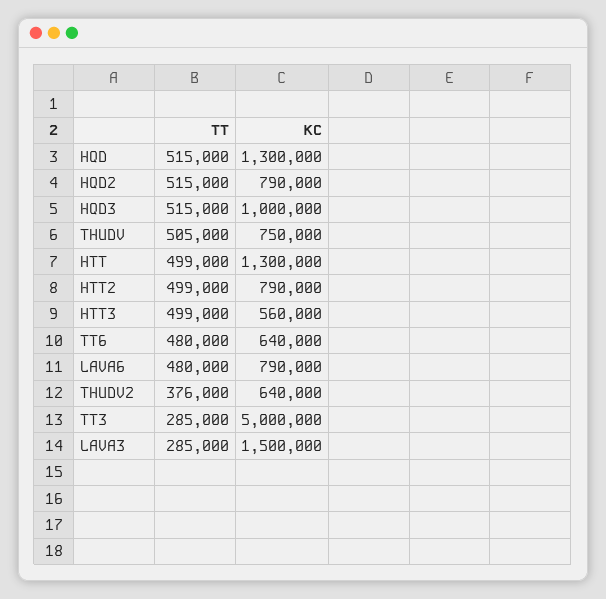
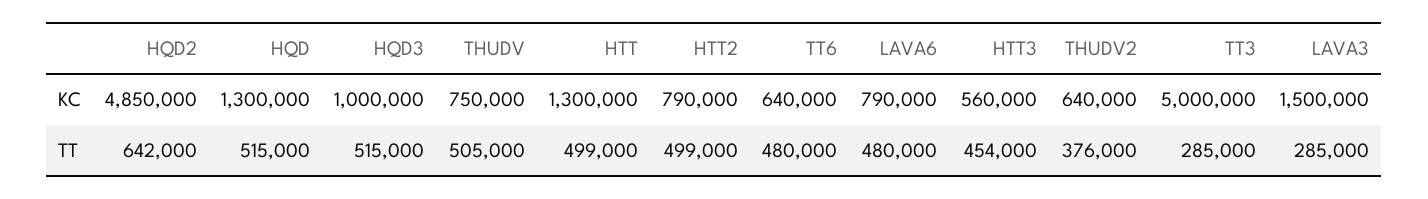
TT, HQD2: 515000 -> 642000
KC, HQD2: 790000 -> 4850000
TT, HTT3: 499000 -> 454000

